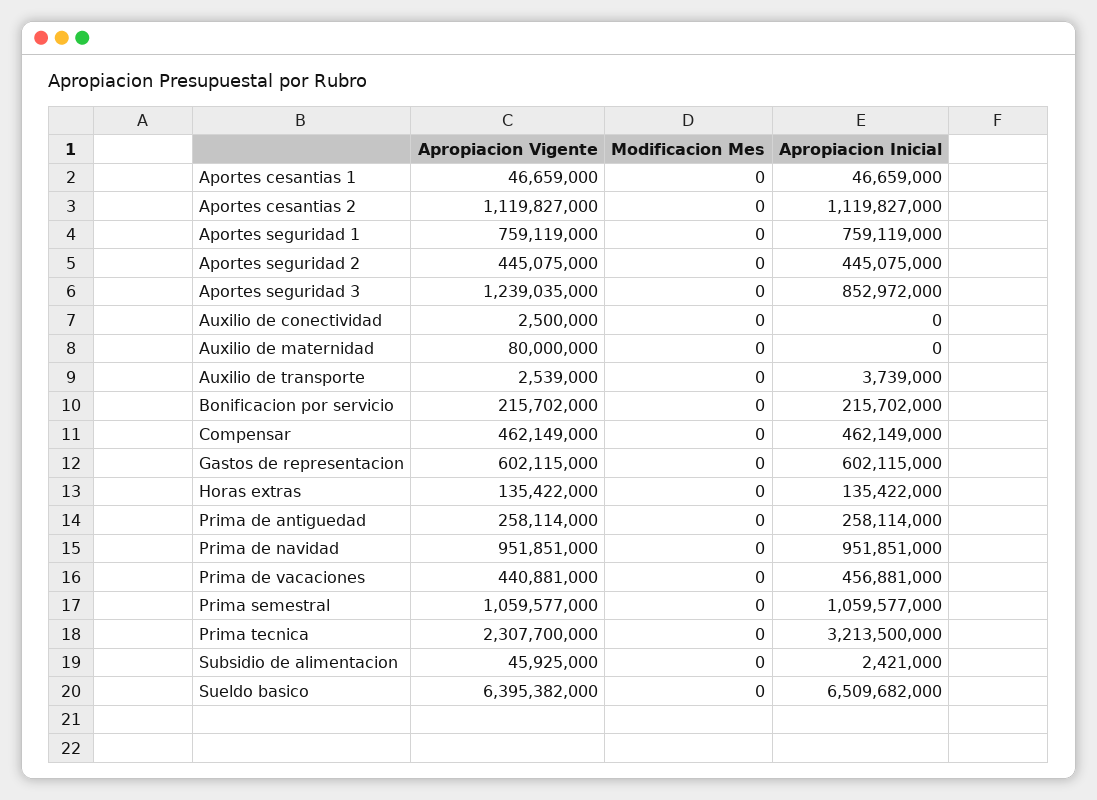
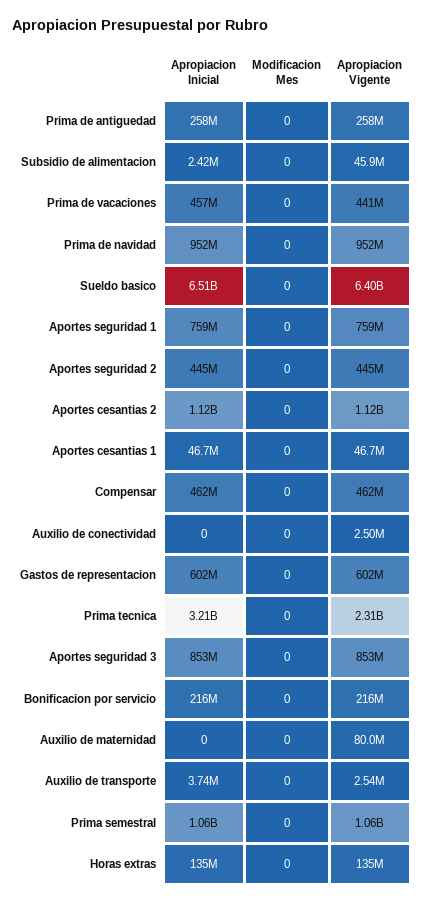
Apropiacion Vigente, Aportes seguridad 3: 1239035000 -> 853000000

